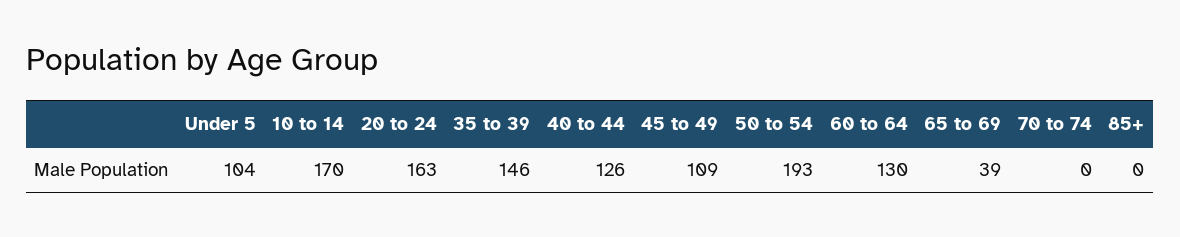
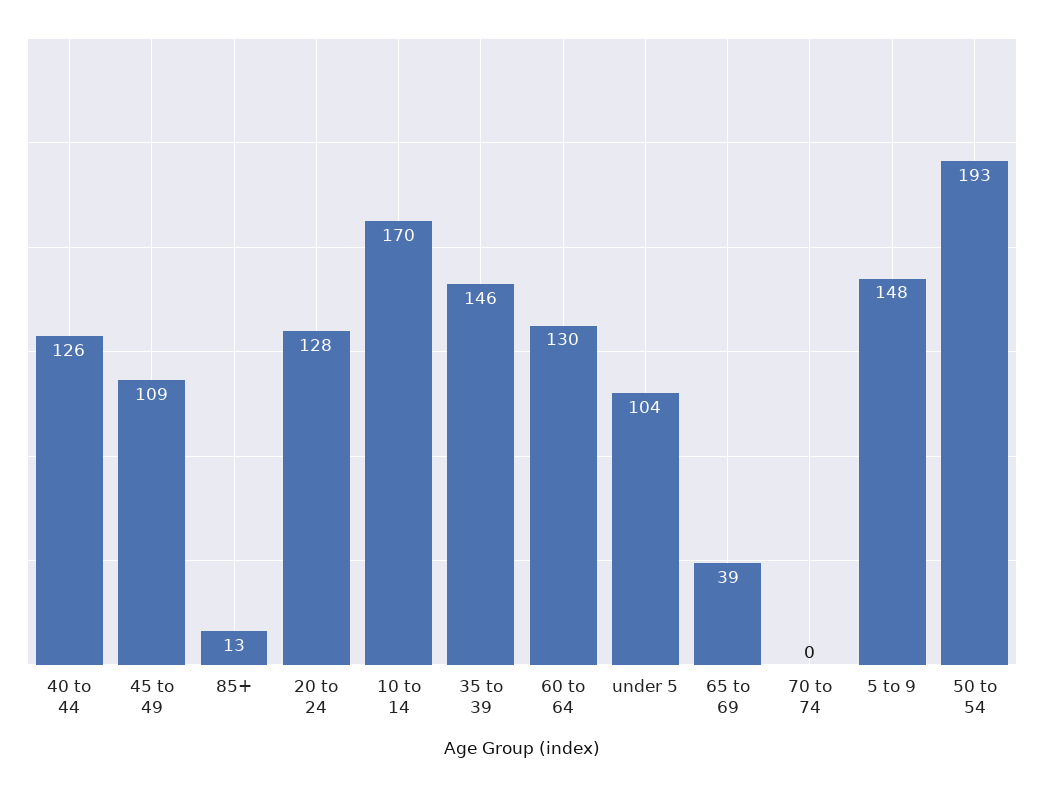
20 to 24: 163 -> 128
85+: 0 -> 13
5 to 9: none -> 148

